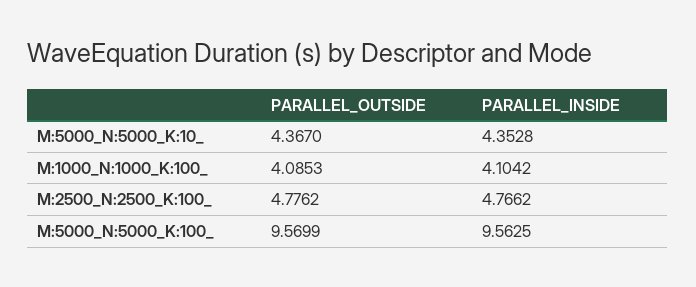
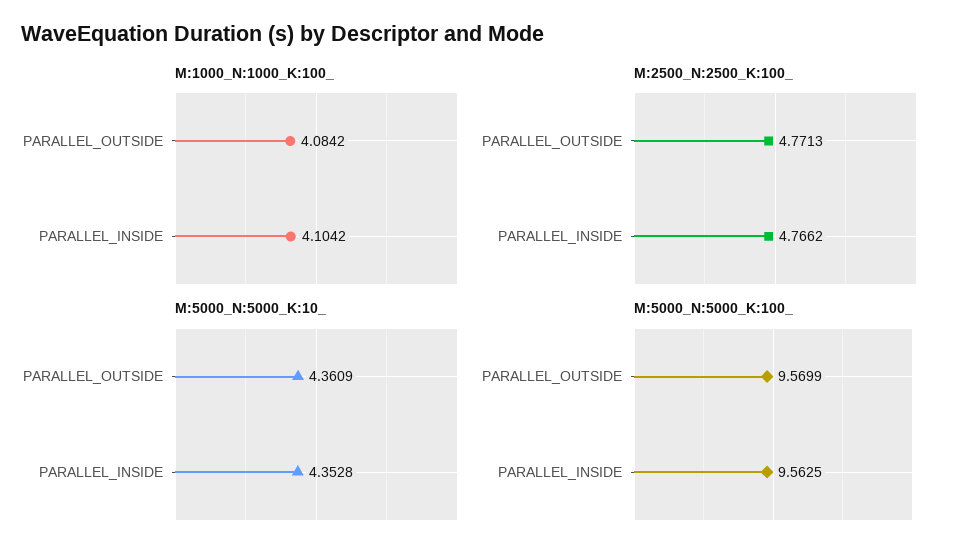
M:5000_N:5000_K:10_, PARALLEL_OUTSIDE: 4.367 -> 4.3609
M:1000_N:1000_K:100_, PARALLEL_OUTSIDE: 4.0853 -> 4.0842
M:2500_N:2500_K:100_, PARALLEL_OUTSIDE: 4.7762 -> 4.7713

